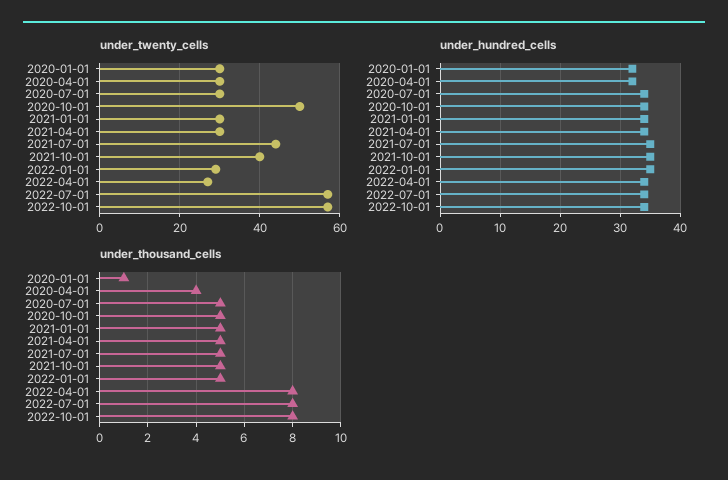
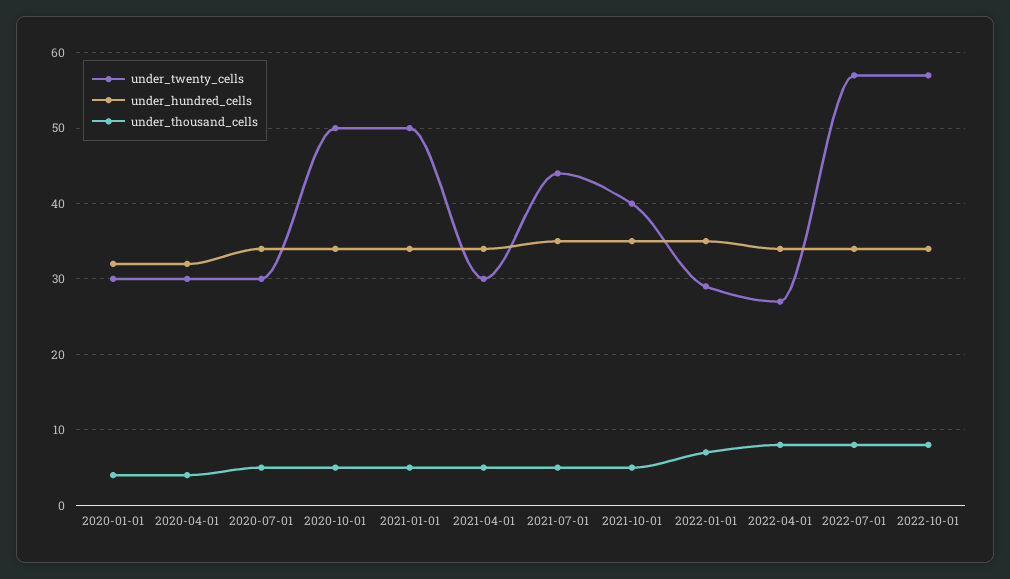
under_twenty_cells, 2021-01-01: 30 -> 50
under_thousand_cells, 2020-01-01: 1 -> 4
under_thousand_cells, 2022-01-01: 5 -> 7

